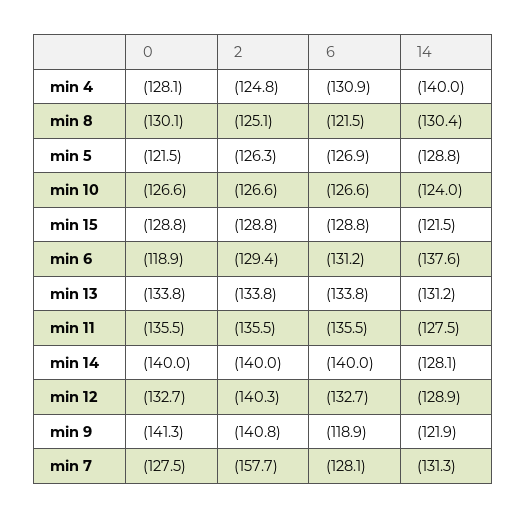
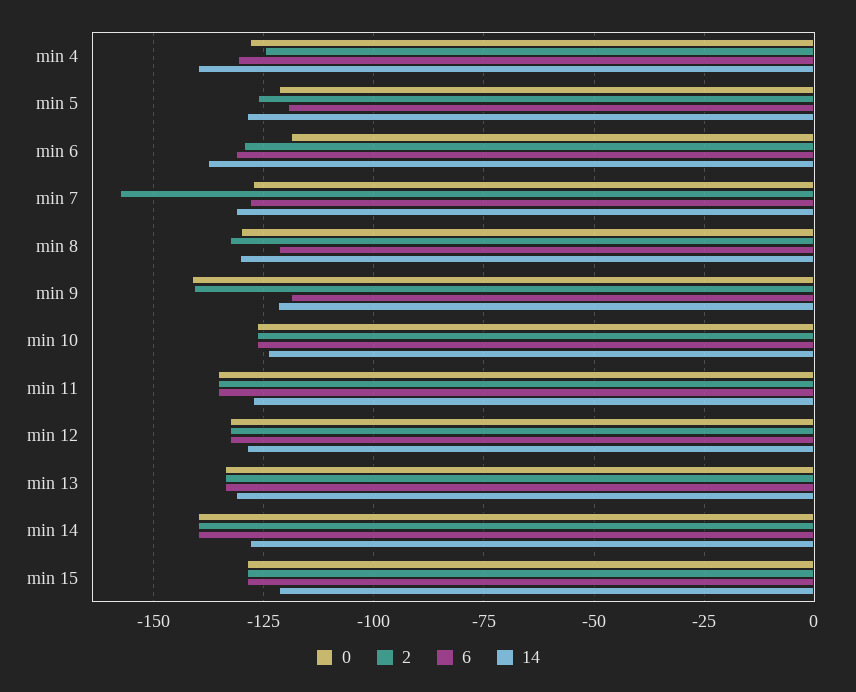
2, min 8: -125.1 -> -132.5
6, min 5: -126.9 -> -120
2, min 12: -140.3 -> -132.5

